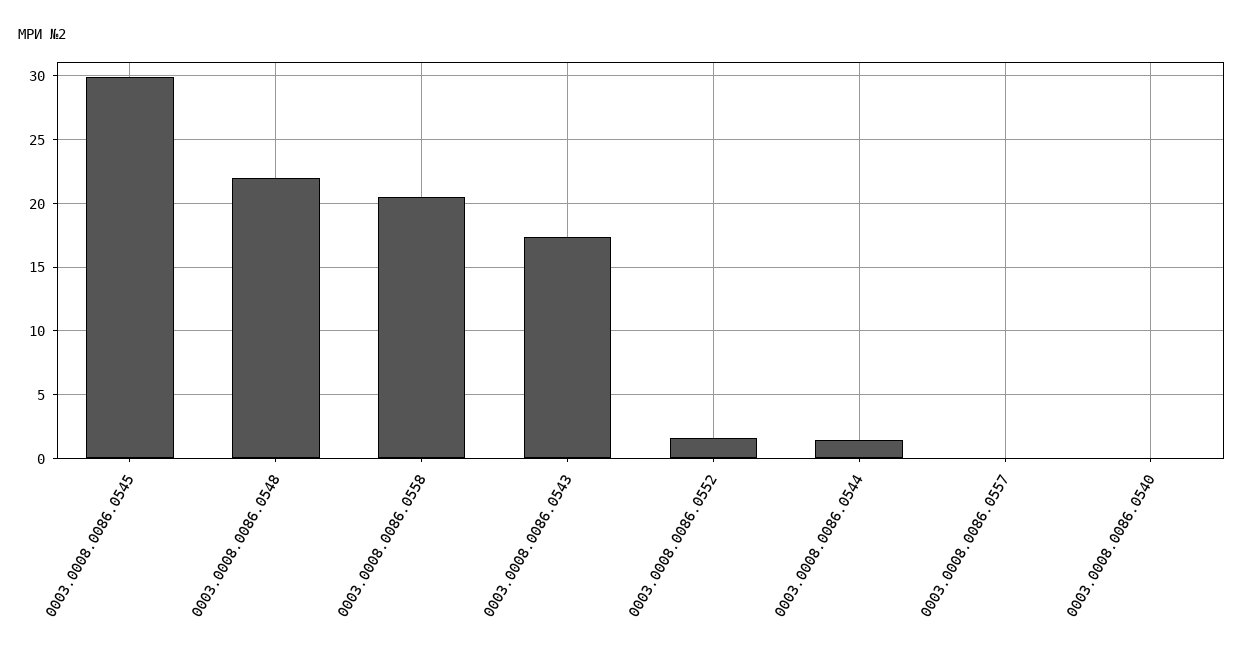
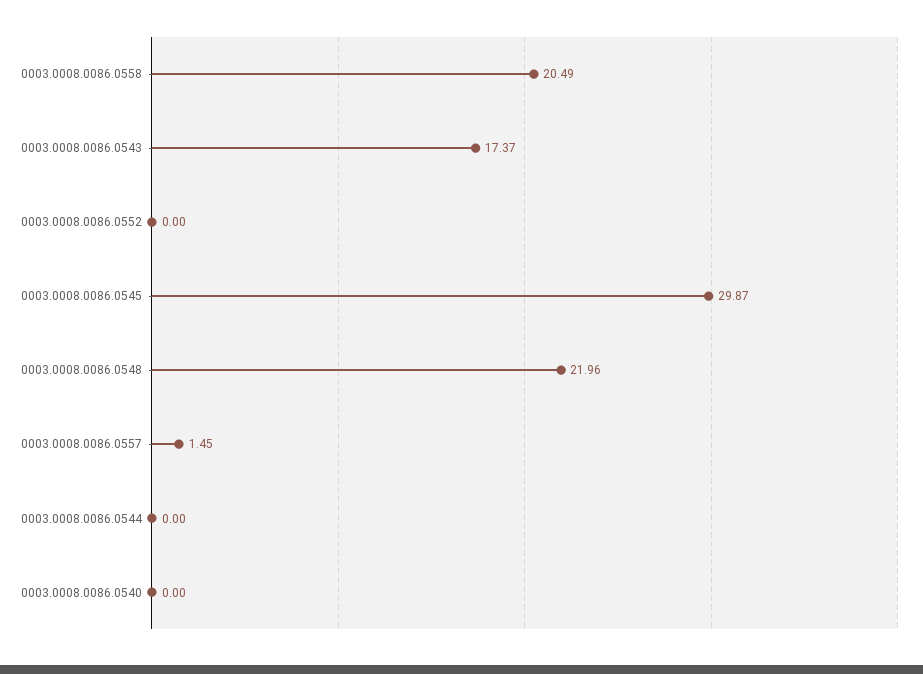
0003.0008.0086.0552: 1.5 -> 0
0003.0008.0086.0544: 1.5 -> 0
0003.0008.0086.0557: 0 -> 1.45

